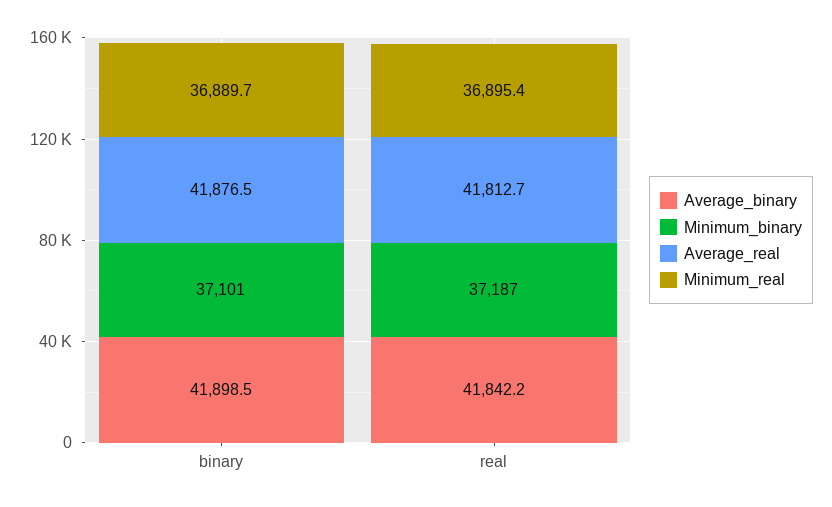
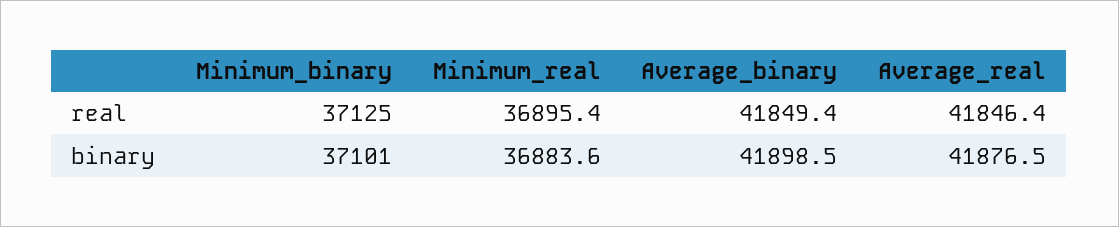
Minimum_real, binary: 36889.7 -> 36883.6
Average_binary, real: 41842.2 -> 41849.4
Minimum_binary, real: 37187 -> 37125
Average_real, real: 41812.7 -> 41846.4

